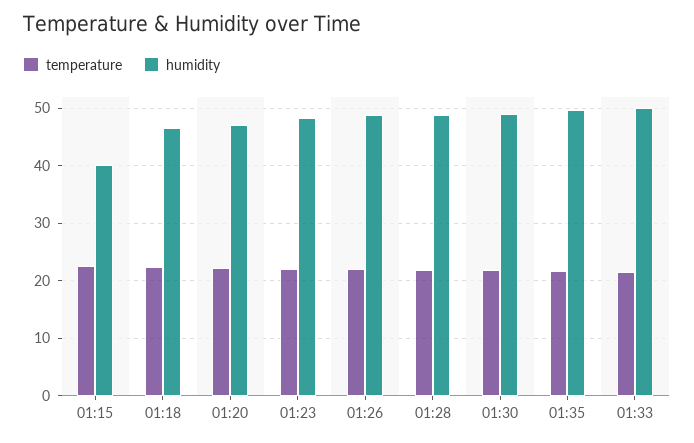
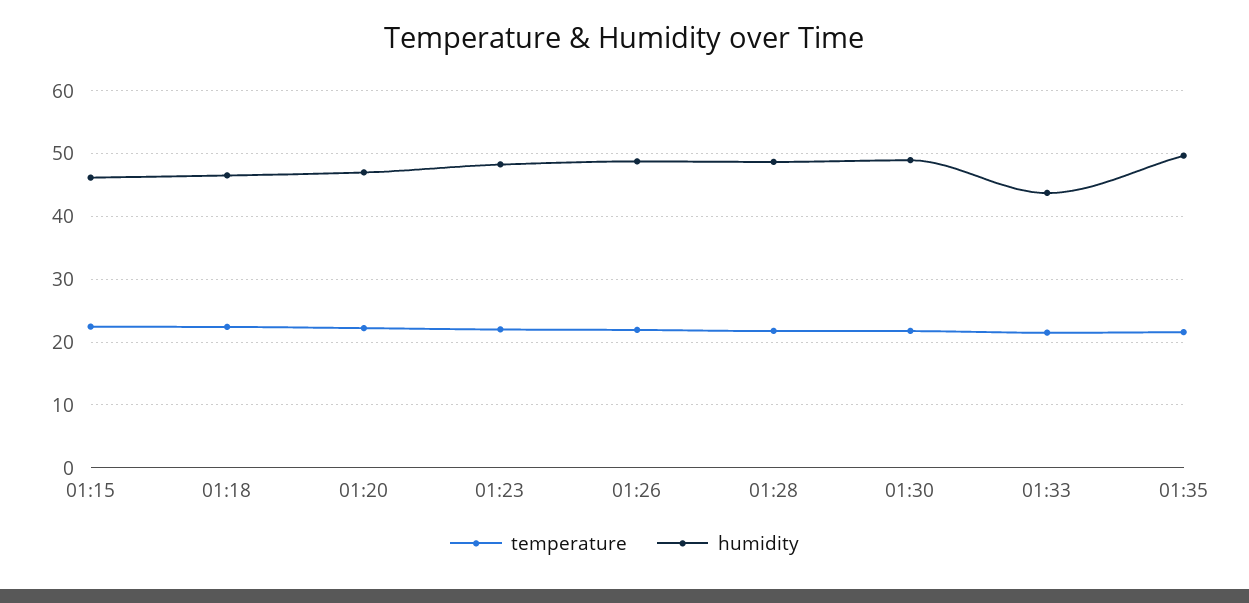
humidity, 01:15: 40 -> 46
humidity, 01:33: 50 -> 44

